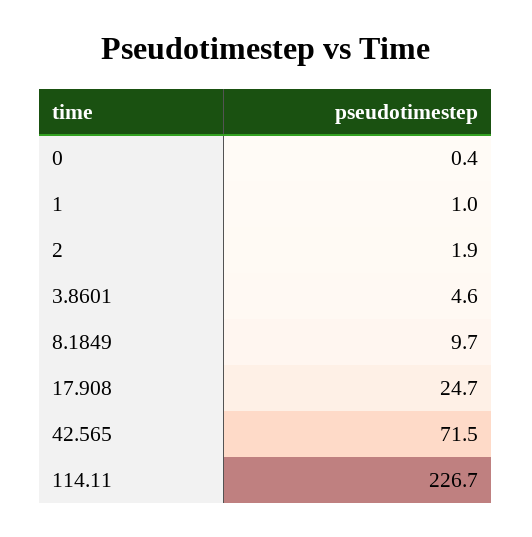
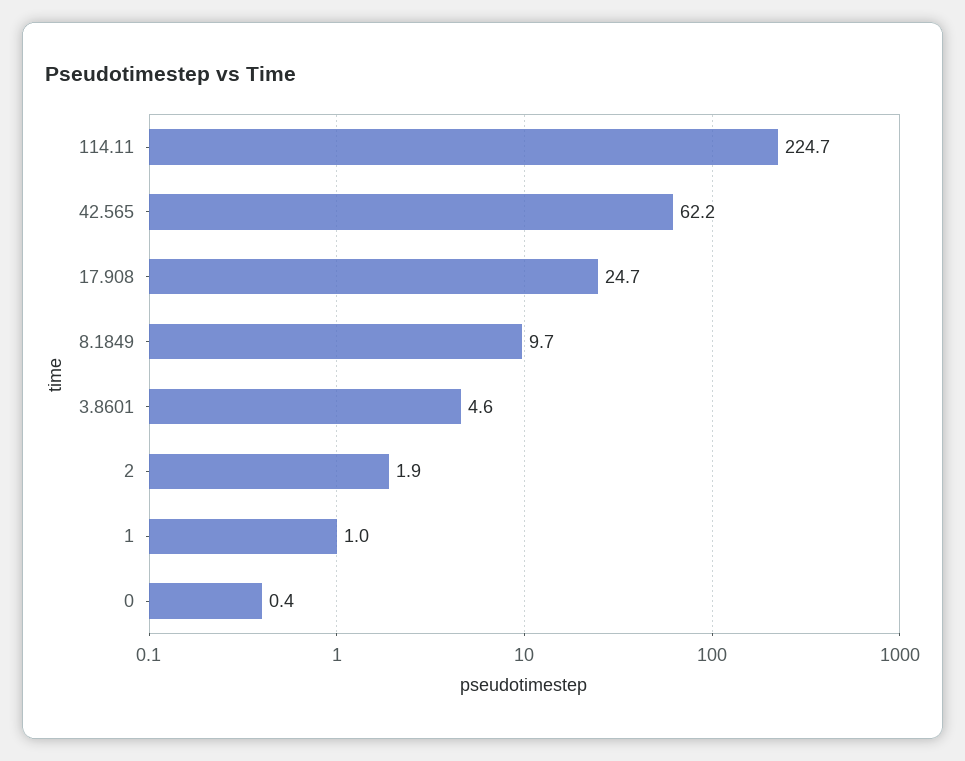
42.565: 71.5 -> 62.2
114.11: 226.7 -> 224.7

